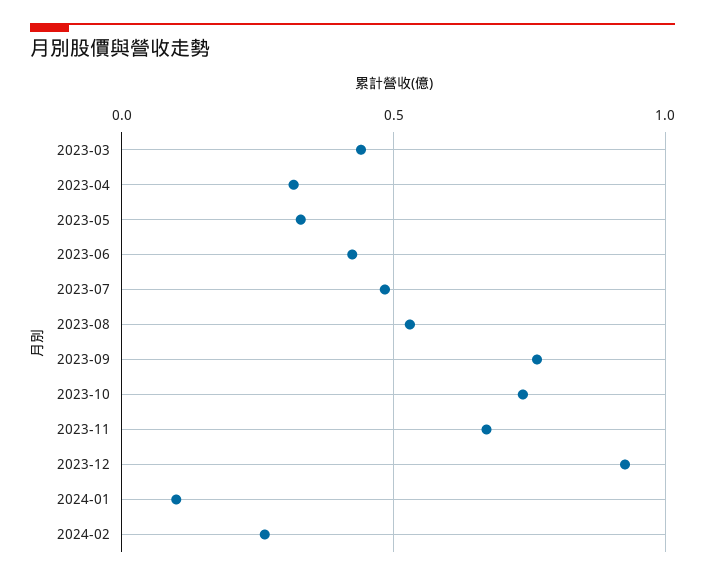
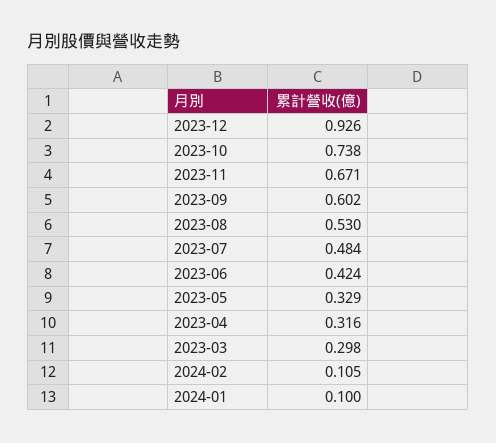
2023-03: 0.45 -> 0.298
2023-09: 0.75 -> 0.602
2024-02: 0.25 -> 0.105

